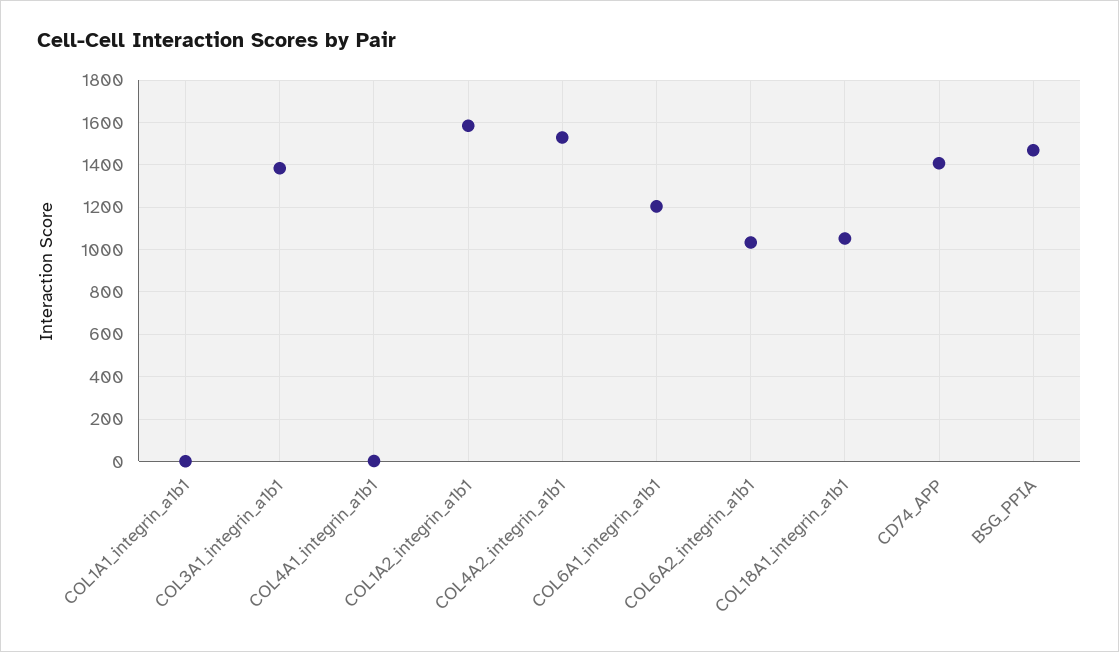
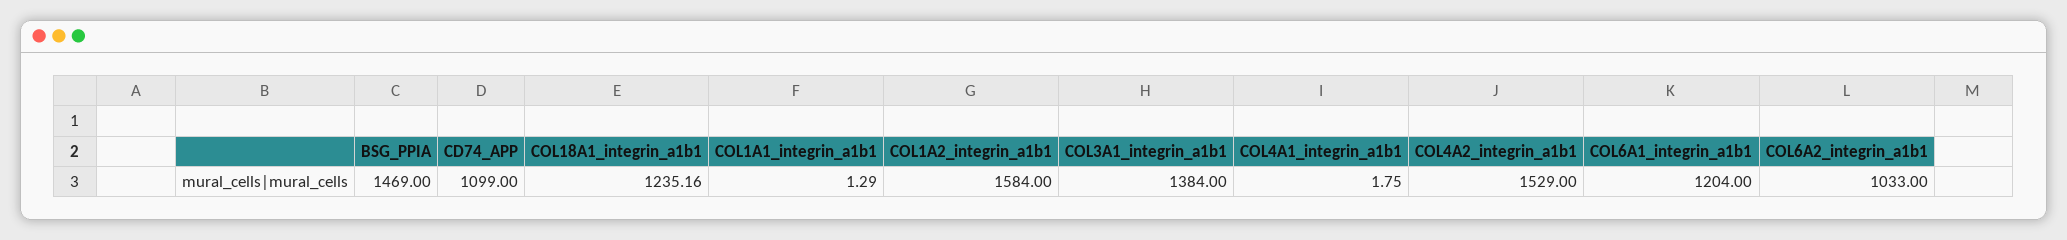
COL18A1_integrin_a1b1: 1050 -> 1235.16
CD74_APP: 1400 -> 1099

